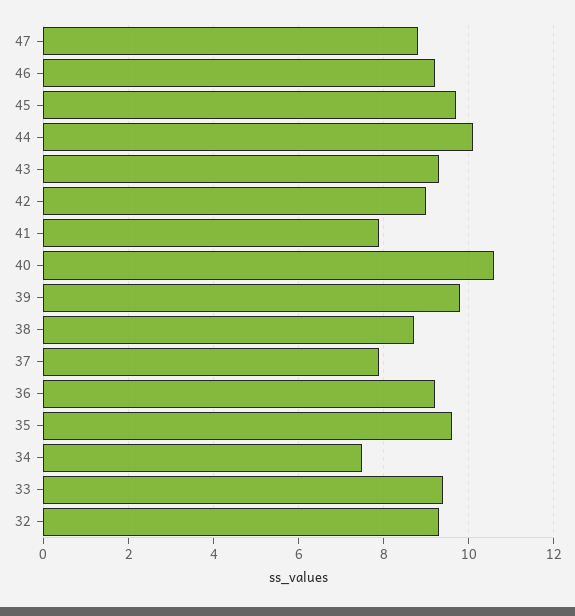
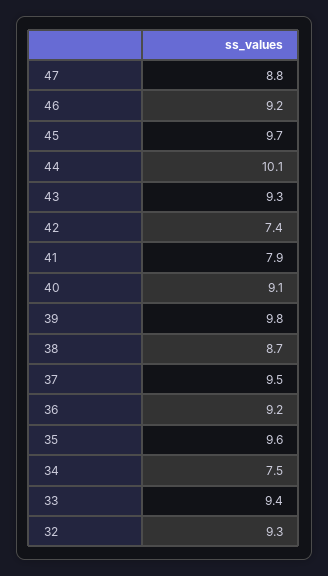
42: 9 -> 7.4
40: 10.5 -> 9.1
37: 8 -> 9.5

